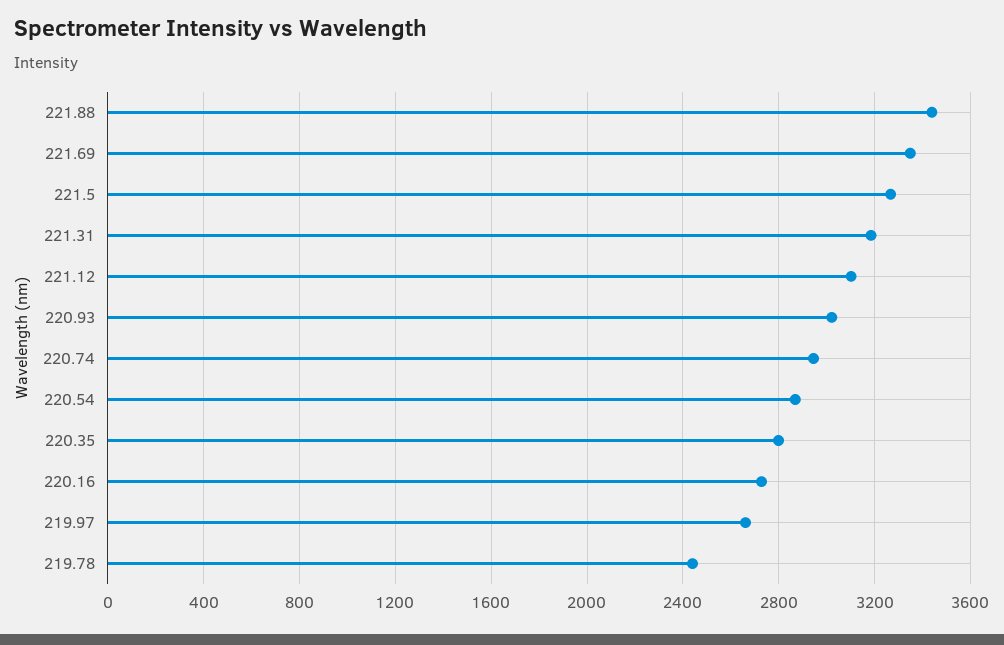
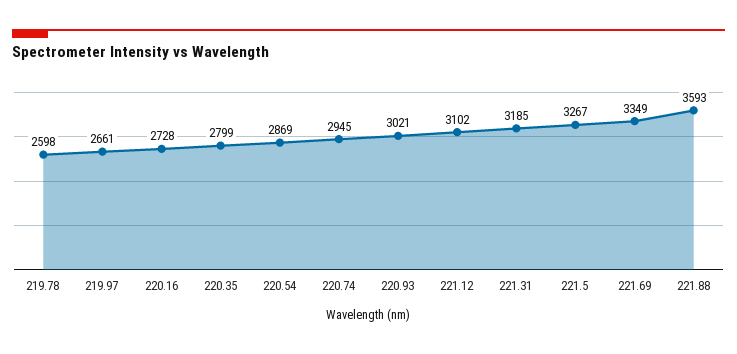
221.88: 3450 -> 3593
219.78: 2450 -> 2598

